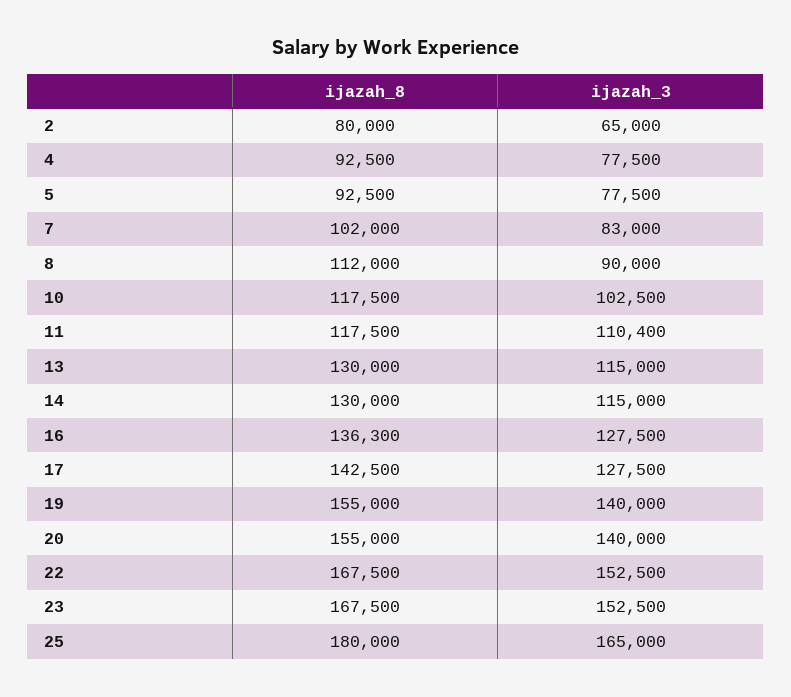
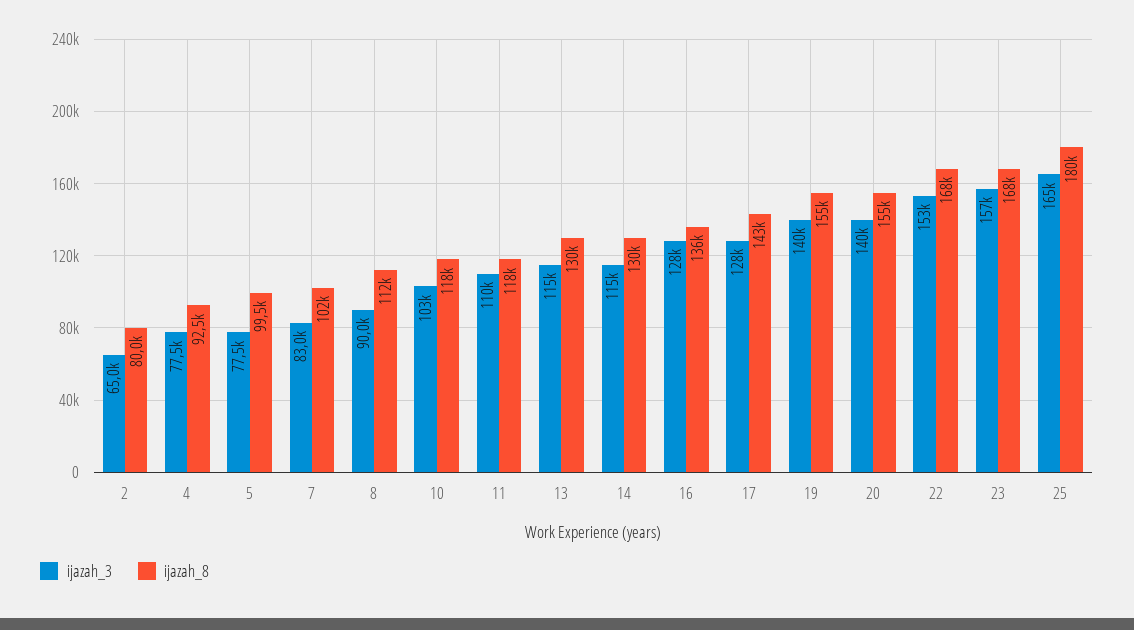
ijazah_8, 5: 92500 -> 99500
ijazah_3, 23: 152500 -> 157000

